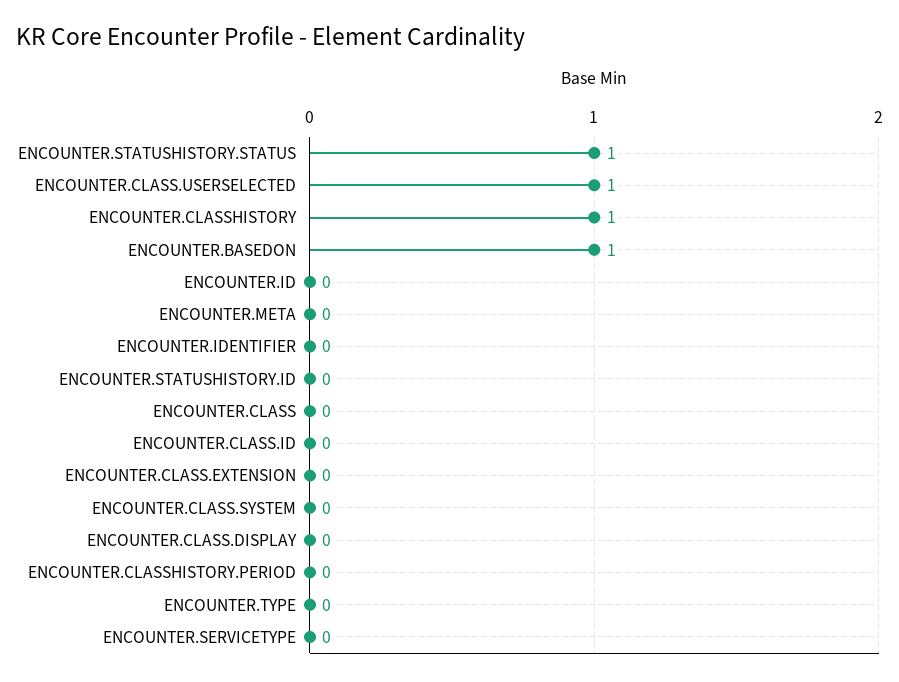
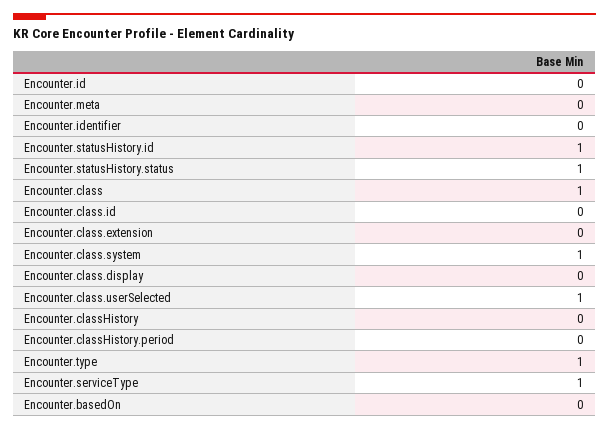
ENCOUNTER.CLASSHISTORY: 1 -> 0
ENCOUNTER.BASEDON: 1 -> 0
ENCOUNTER.STATUSHISTORY.ID: 0 -> 1
ENCOUNTER.CLASS: 0 -> 1
ENCOUNTER.CLASS.SYSTEM: 0 -> 1
ENCOUNTER.TYPE: 0 -> 1
ENCOUNTER.SERVICETYPE: 0 -> 1

